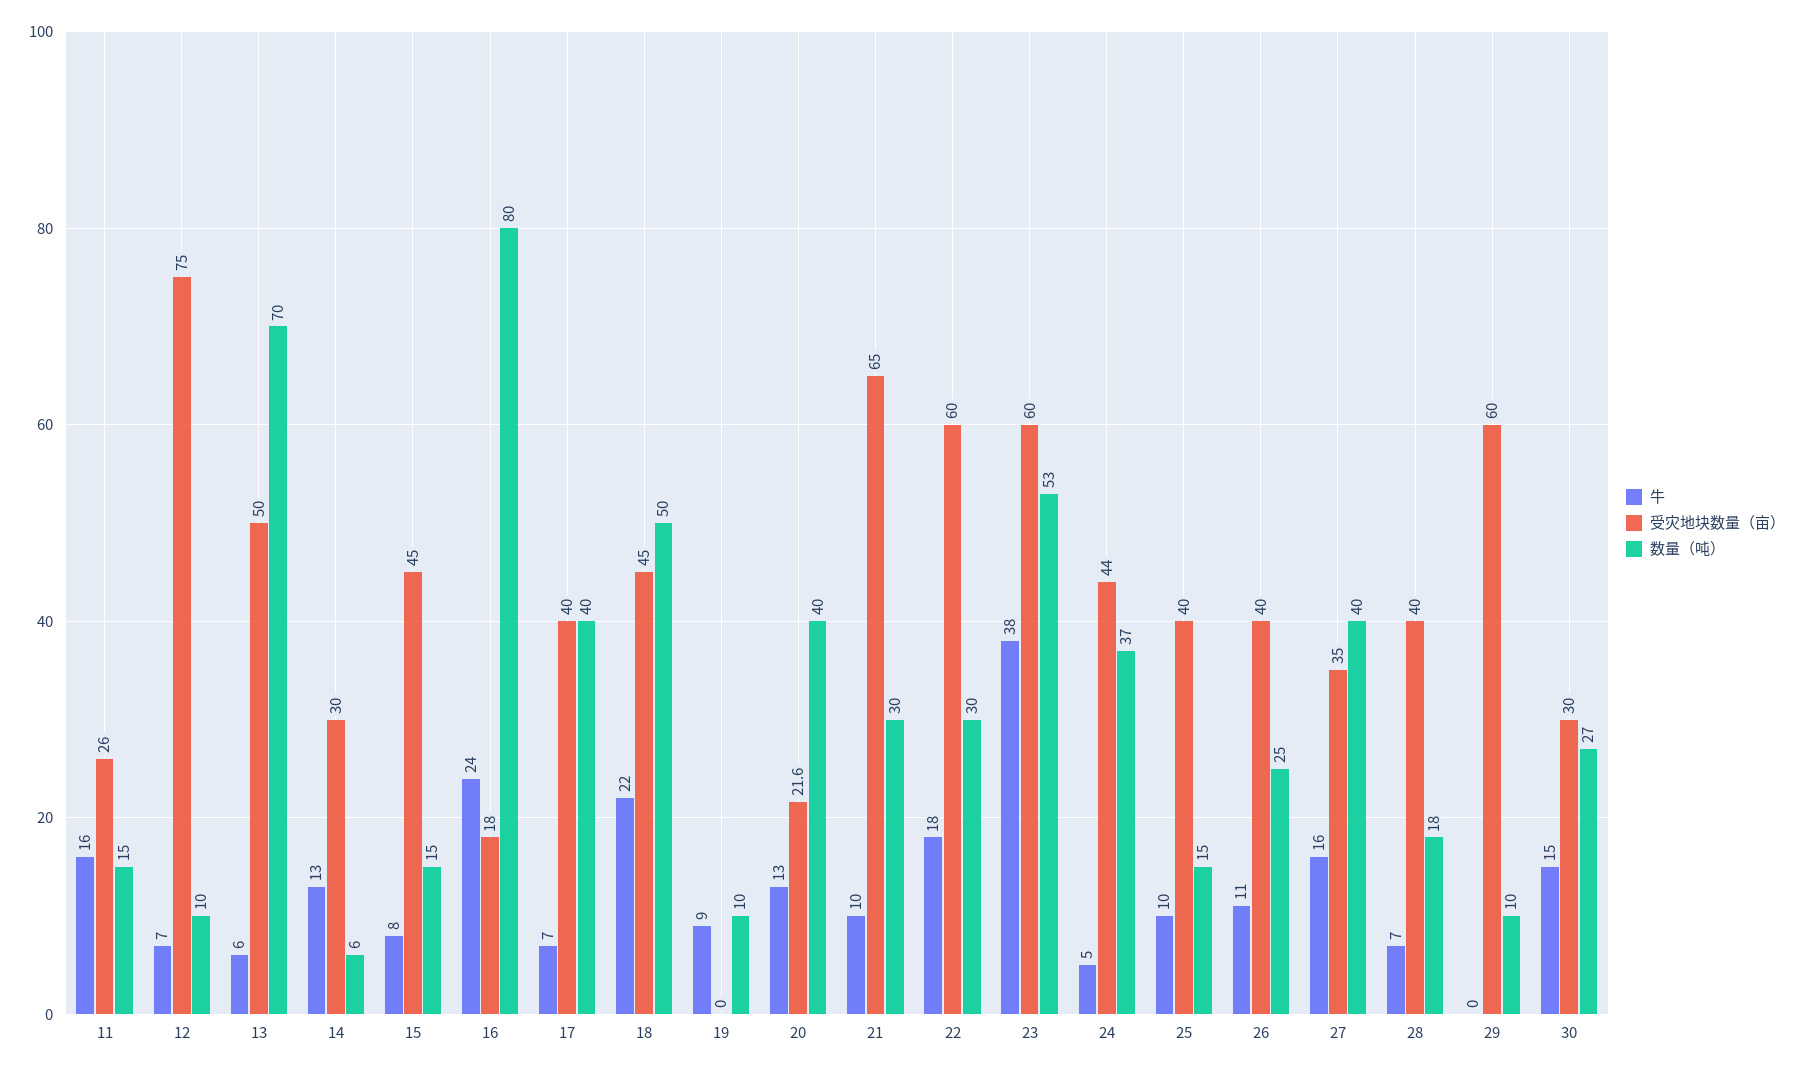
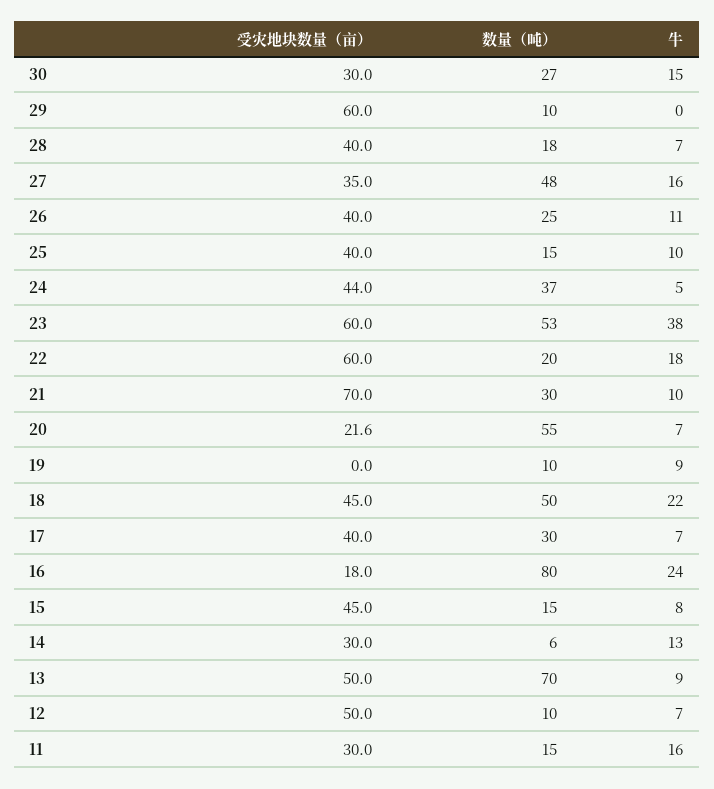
受灾地块数量（亩）, 11: 26 -> 30
受灾地块数量（亩）, 12: 75 -> 50
牛, 13: 6 -> 9
数量（吨）, 17: 40 -> 30
牛, 20: 13 -> 7
数量（吨）, 20: 40 -> 55
受灾地块数量（亩）, 21: 65 -> 70
数量（吨）, 22: 30 -> 20
数量（吨）, 27: 40 -> 48

